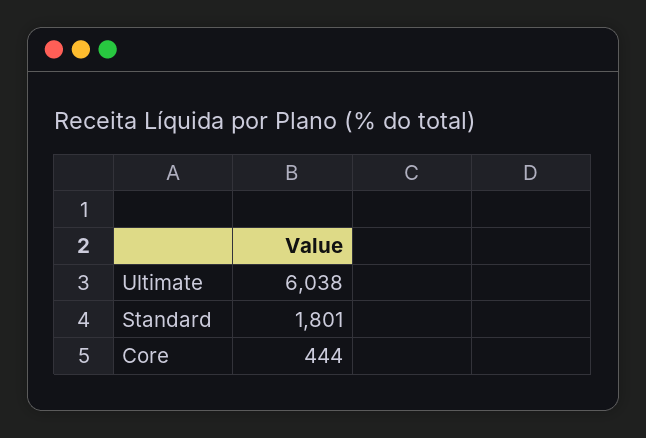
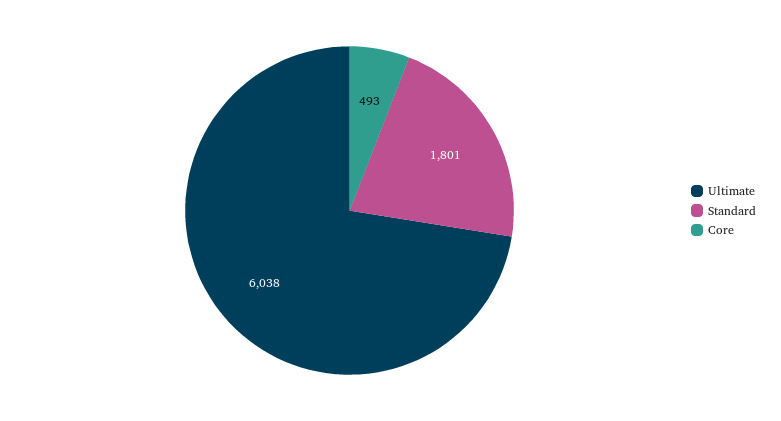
Core: 444 -> 493

